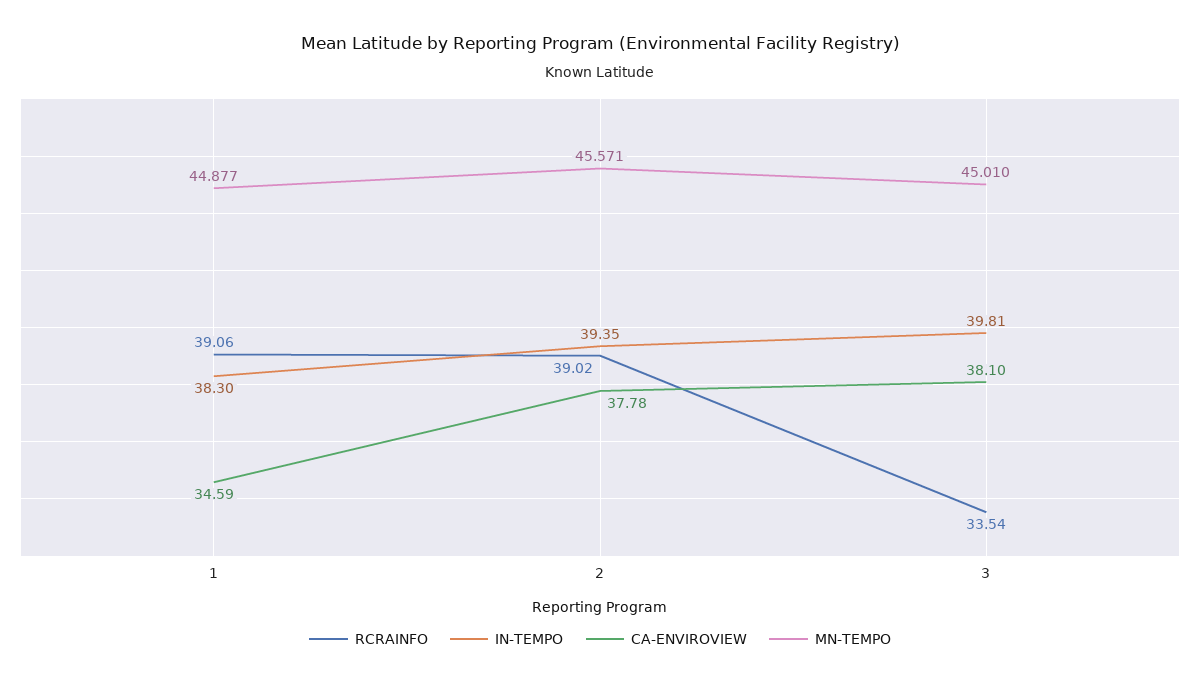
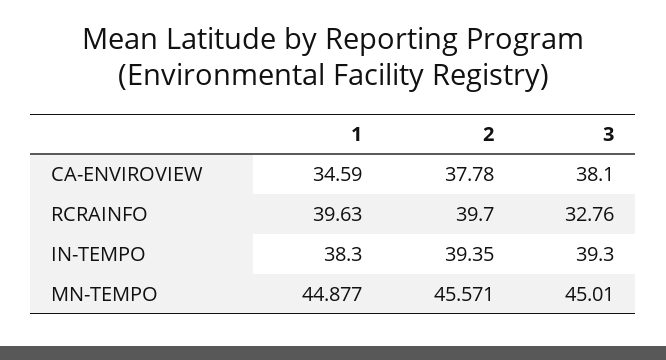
RCRAINFO, 1: 39.06 -> 39.63
RCRAINFO, 2: 39.02 -> 39.7
RCRAINFO, 3: 33.54 -> 32.76
IN-TEMPO, 3: 39.81 -> 39.3

